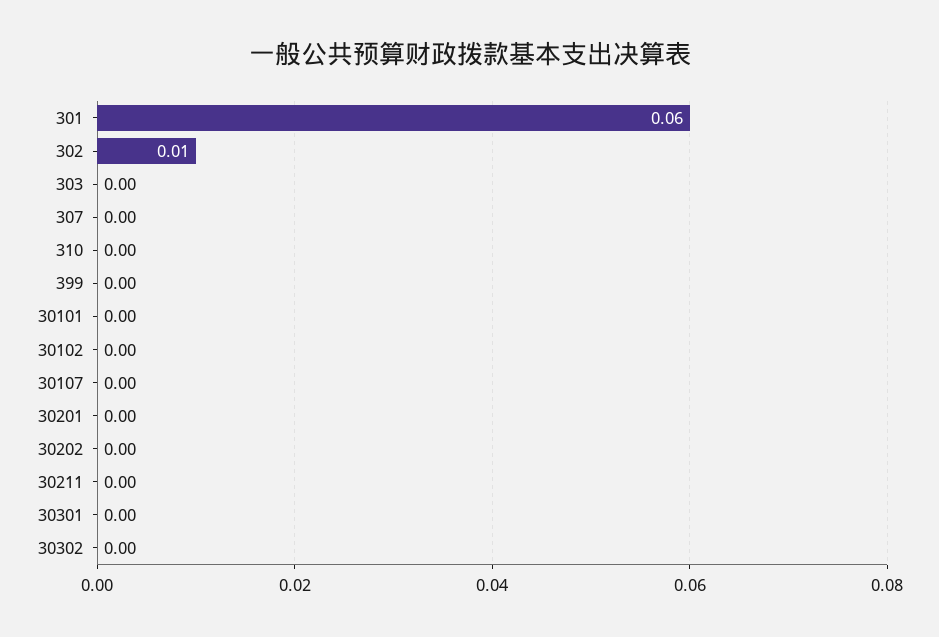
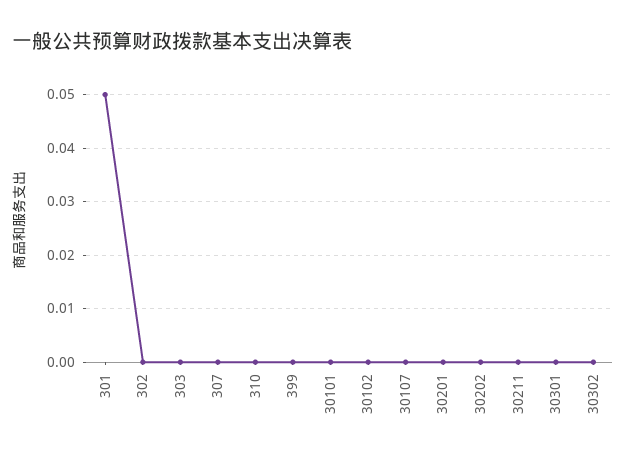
301: 0.06 -> 0.05
302: 0.01 -> 0

